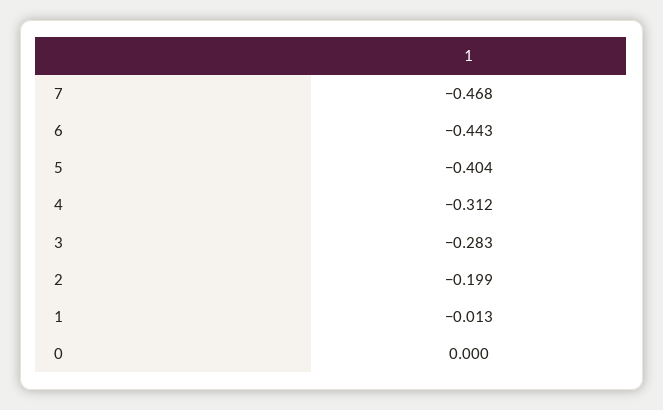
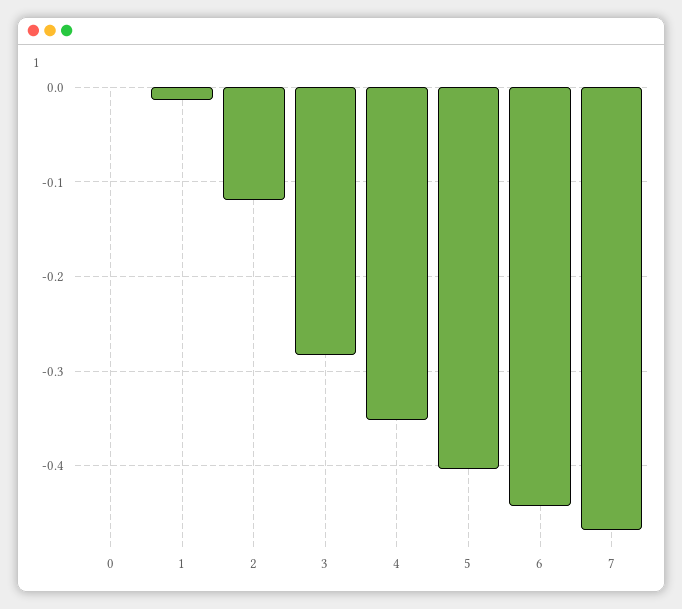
4: -0.312 -> -0.35
2: -0.199 -> -0.12

